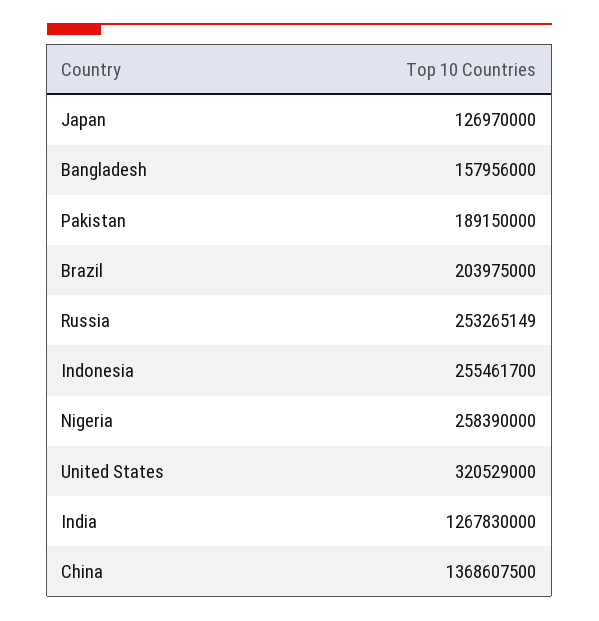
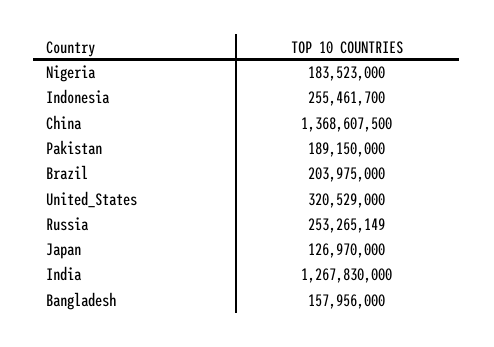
Nigeria: 258390000 -> 183523000

